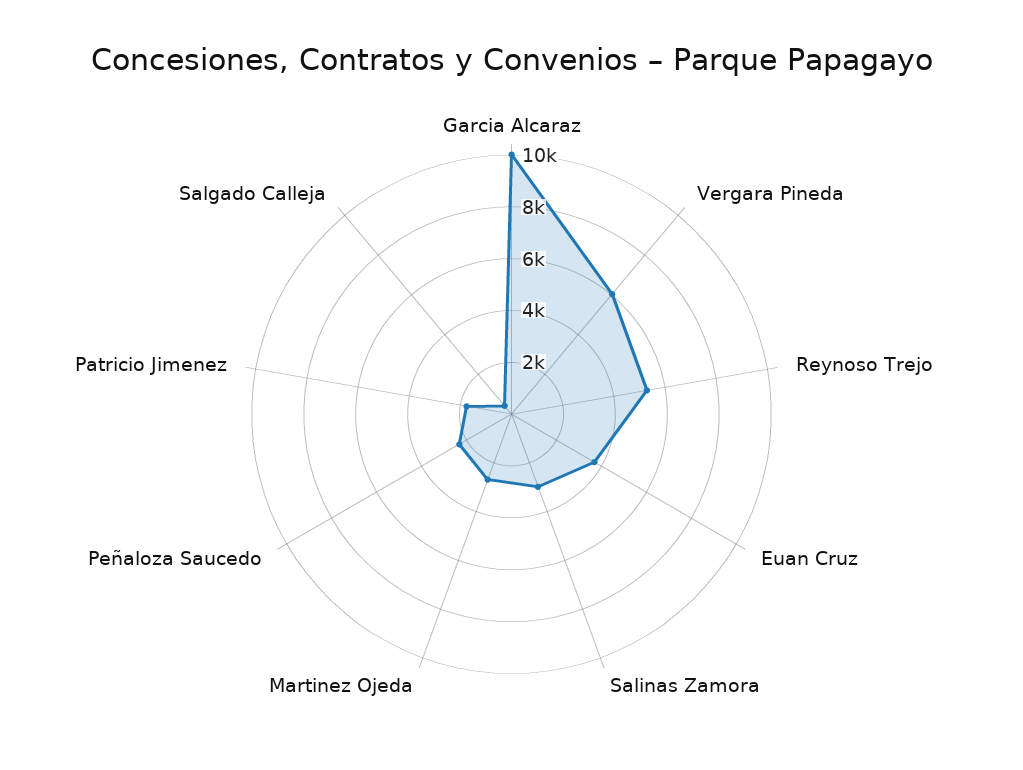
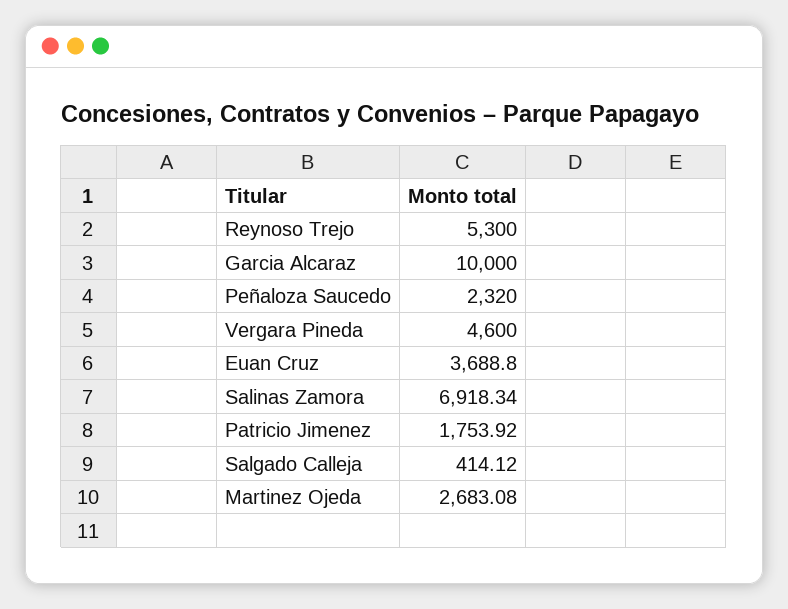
Vergara Pineda: 6000 -> 4600
Salinas Zamora: 3000 -> 6918.34

